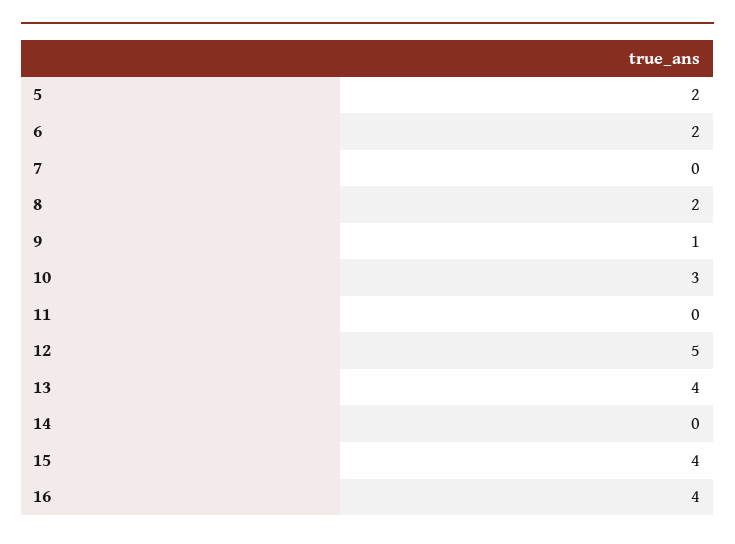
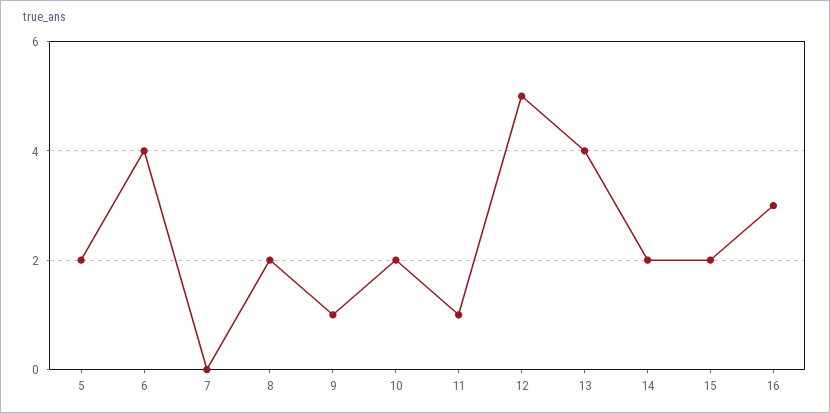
6: 2 -> 4
10: 3 -> 2
11: 0 -> 1
14: 0 -> 2
15: 4 -> 2
16: 4 -> 3

